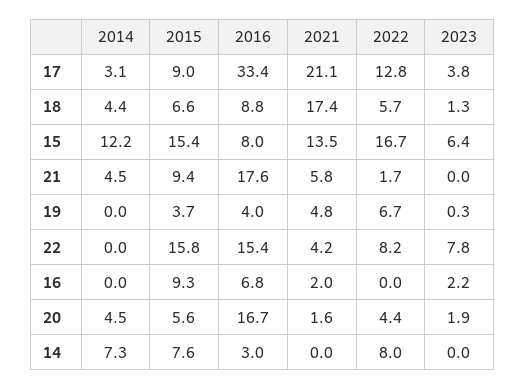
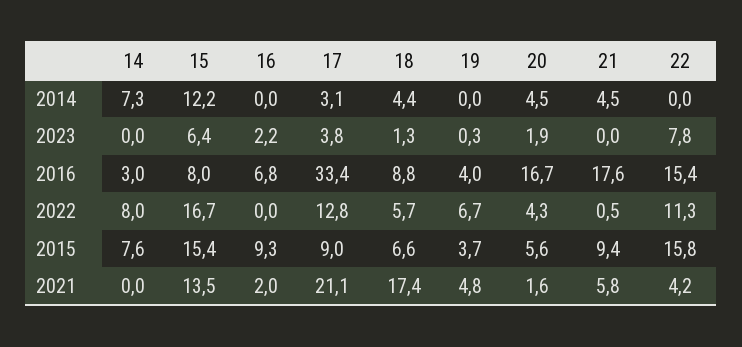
2022, 21: 1.7 -> 0.5
2022, 22: 8.2 -> 11.3
2022, 20: 4.4 -> 4.3

